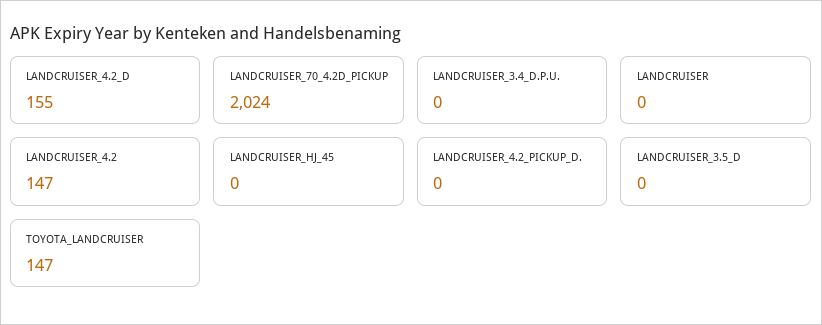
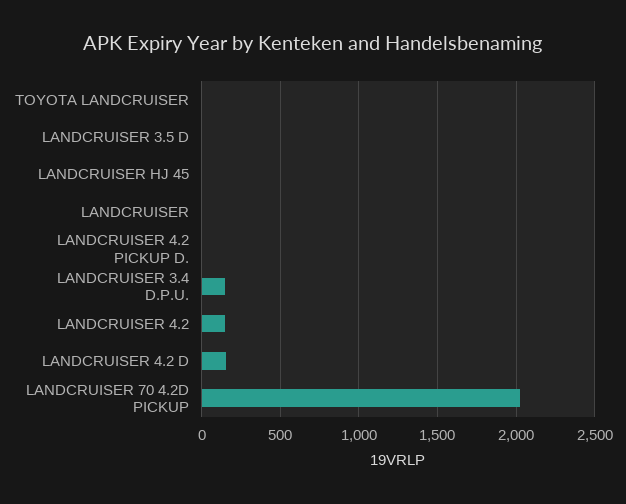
LANDCRUISER_3.4_D.P.U.: 0 -> 150
TOYOTA_LANDCRUISER: 147 -> 0

